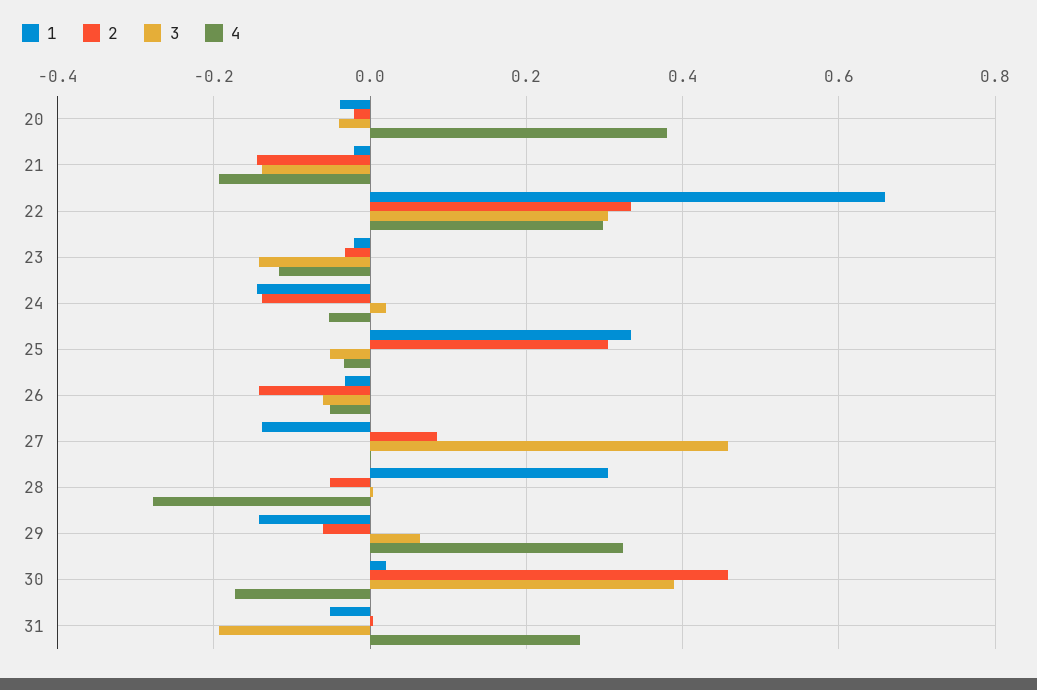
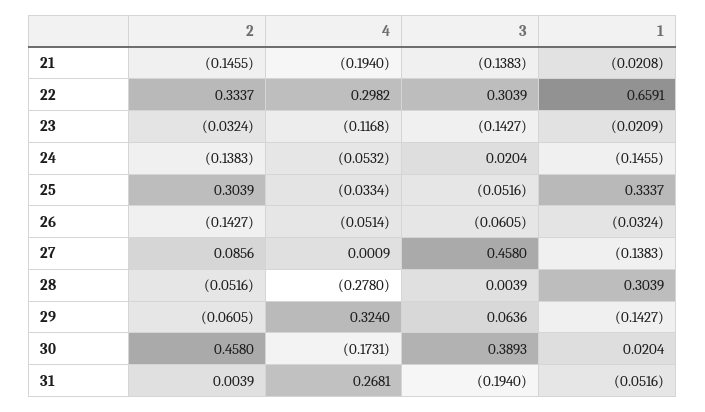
1, 20: -0.04 -> none
2, 20: -0.02 -> none
3, 20: -0.04 -> none
4, 20: 0.38 -> none

